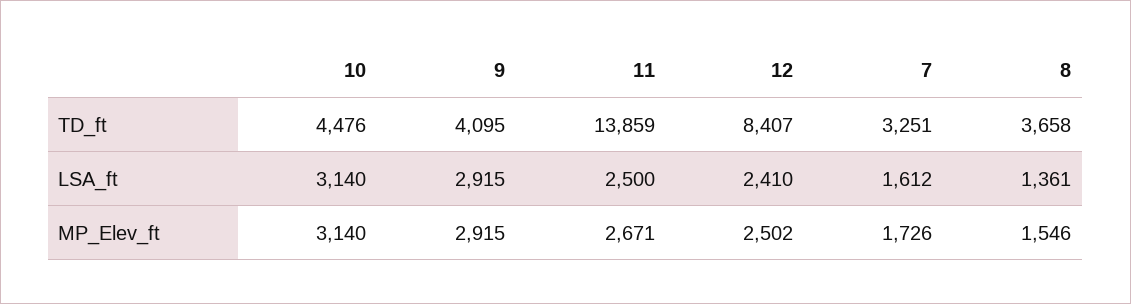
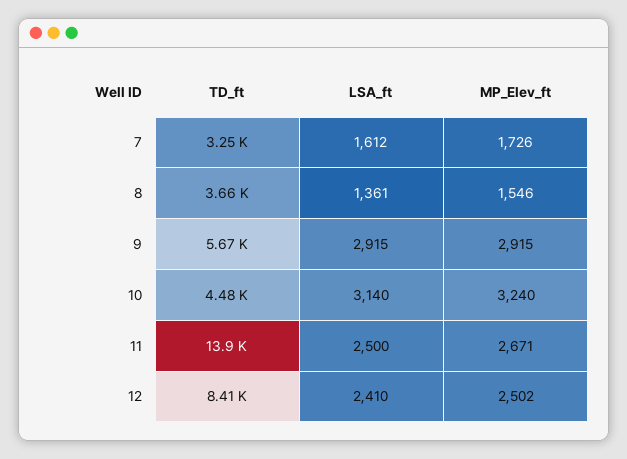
9, TD_ft: 4095 -> 5670
10, MP_Elev_ft: 3140 -> 3240

